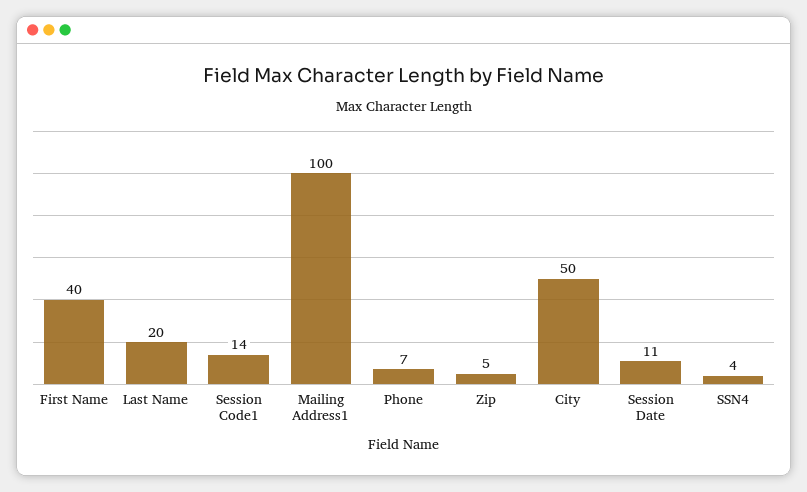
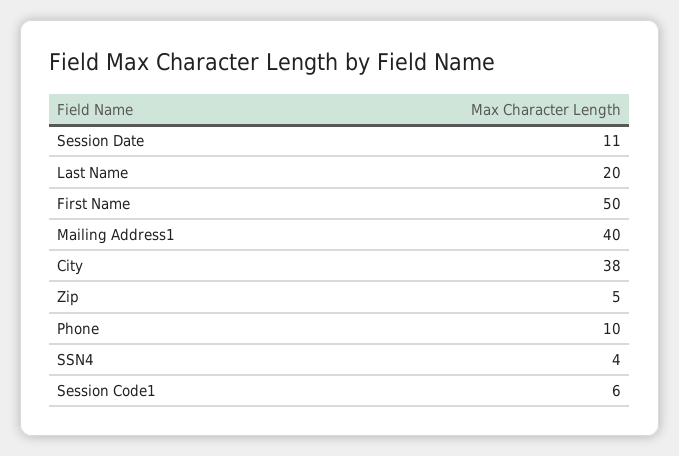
First Name: 40 -> 50
Session Code1: 14 -> 6
Mailing Address1: 100 -> 40
Phone: 7 -> 10
City: 50 -> 38

